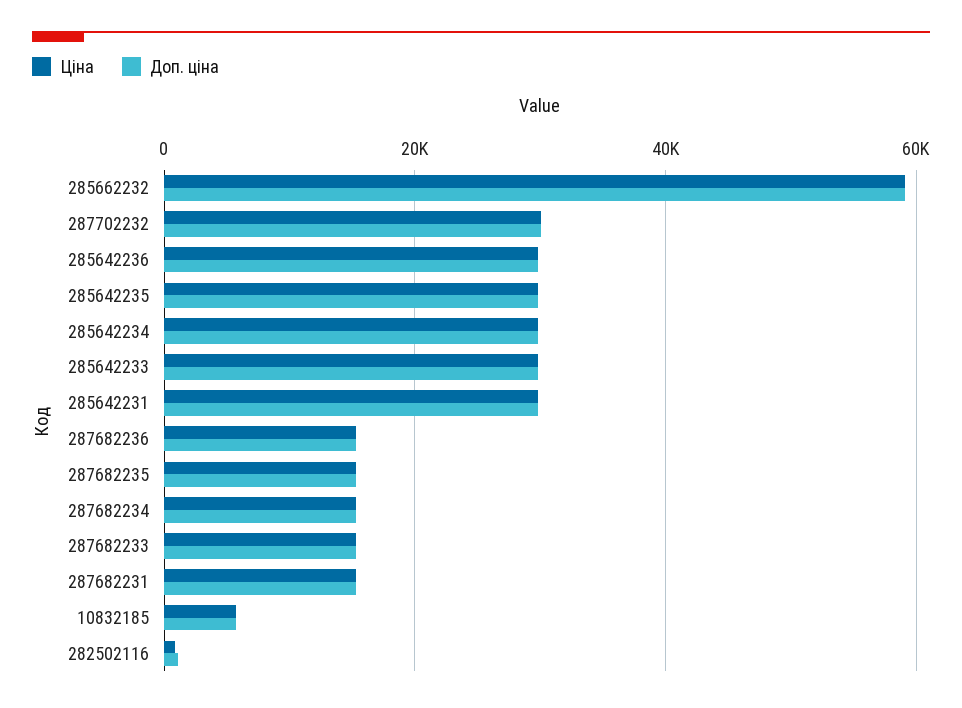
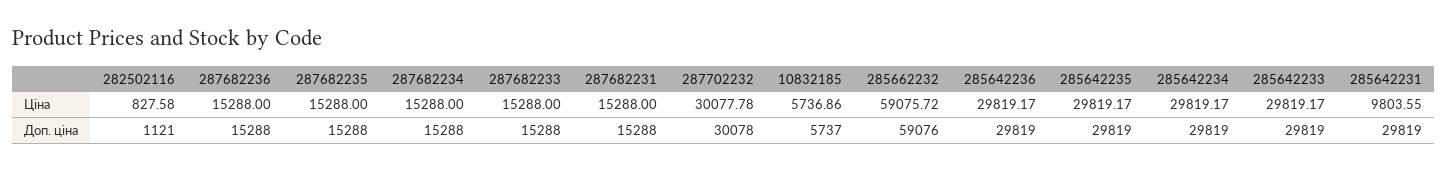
Ціна, 285642231: 30000 -> 9803.55

